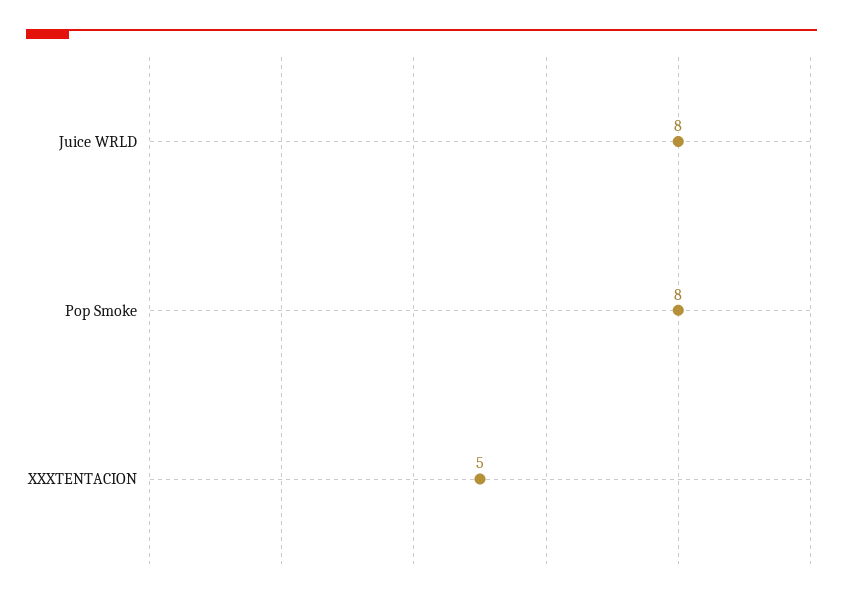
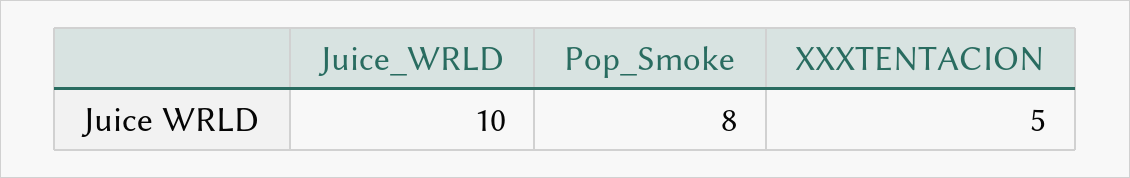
Juice WRLD: 8 -> 10

